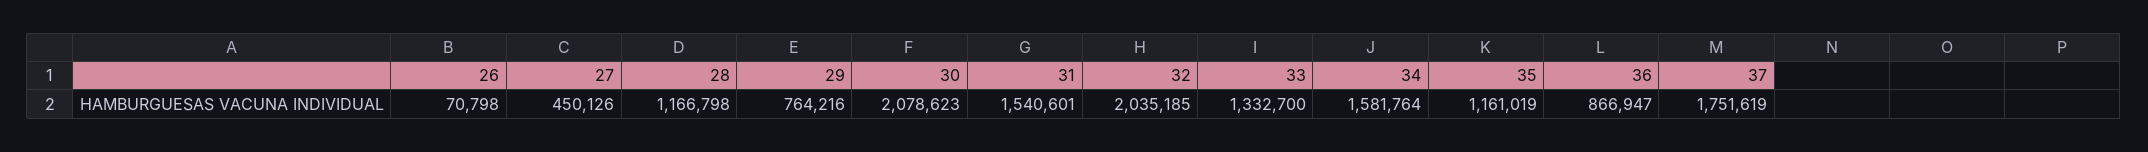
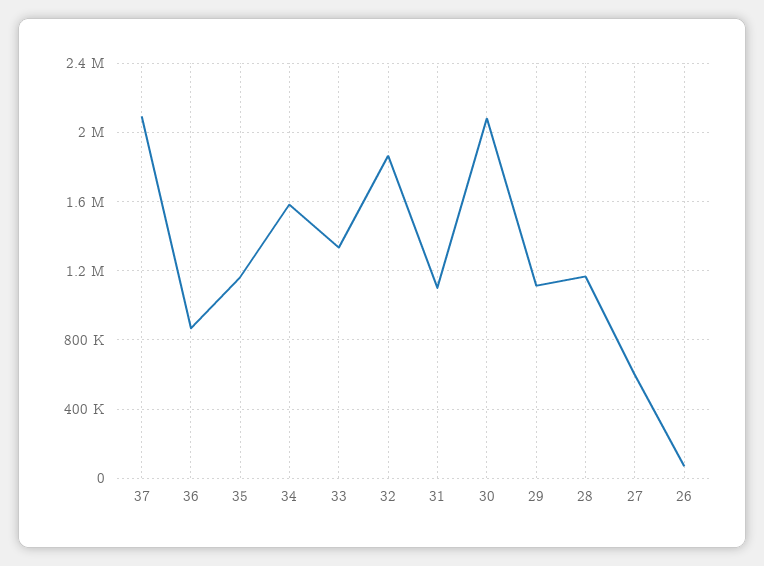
27: 450126 -> 600000
29: 764216 -> 1100000
31: 1540601 -> 1100000
32: 2035185 -> 1850000
37: 1751619 -> 2100000

